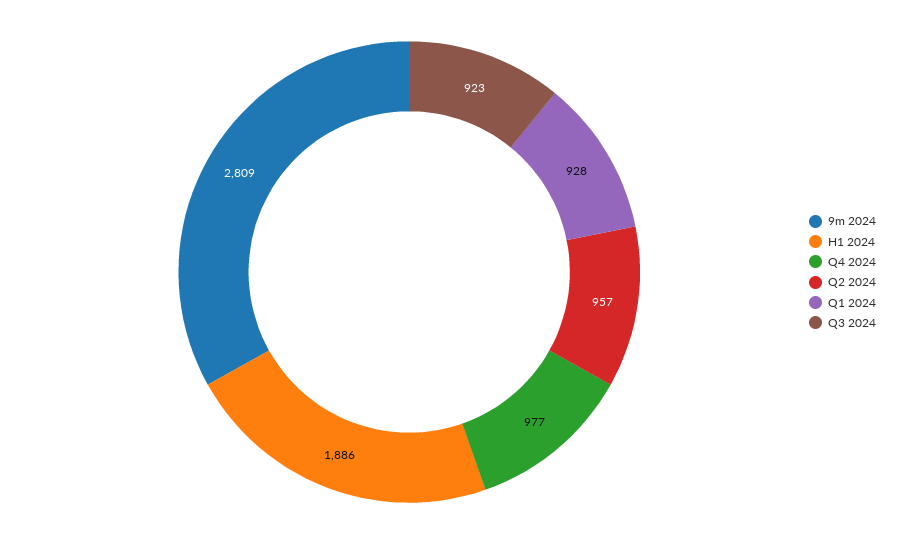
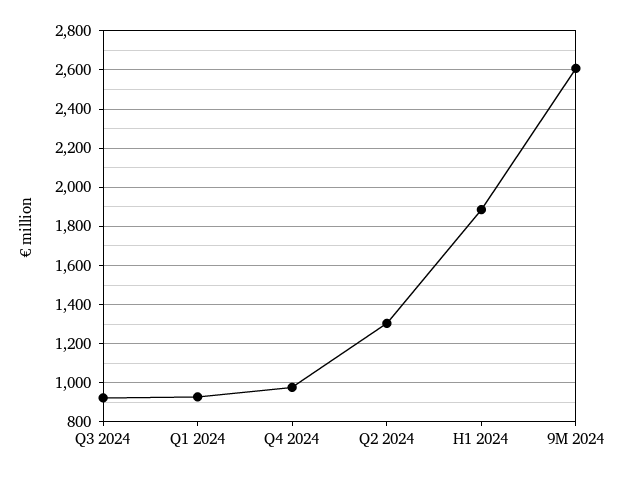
9m 2024: 2809 -> 2600
Q2 2024: 957 -> 1300

